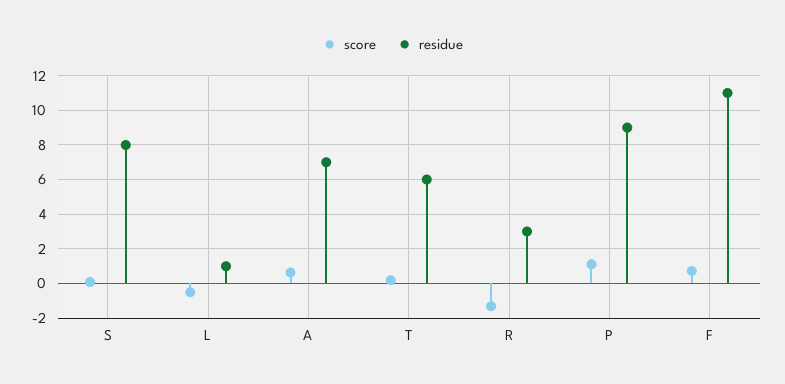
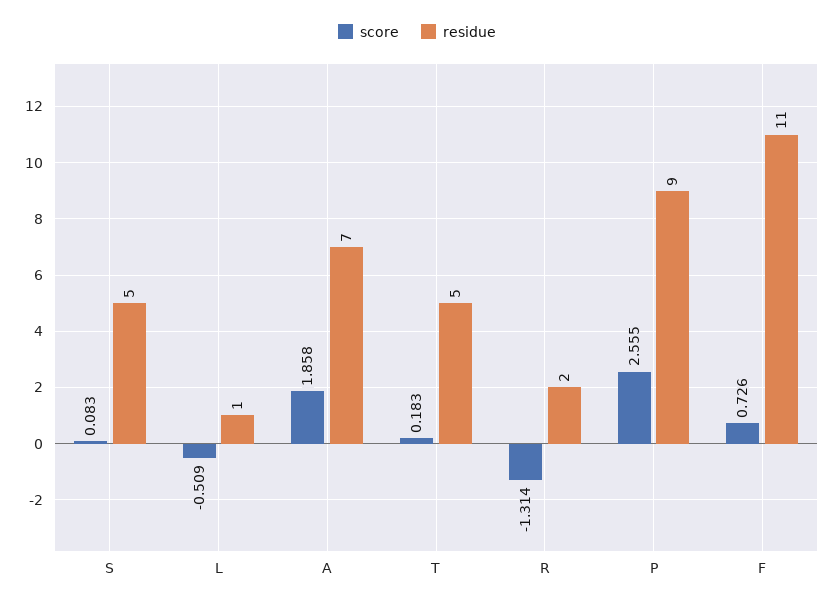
residue, S: 8 -> 5
score, A: 0.5 -> 1.858
residue, T: 6 -> 5
residue, R: 3 -> 2
score, P: 1 -> 2.555

